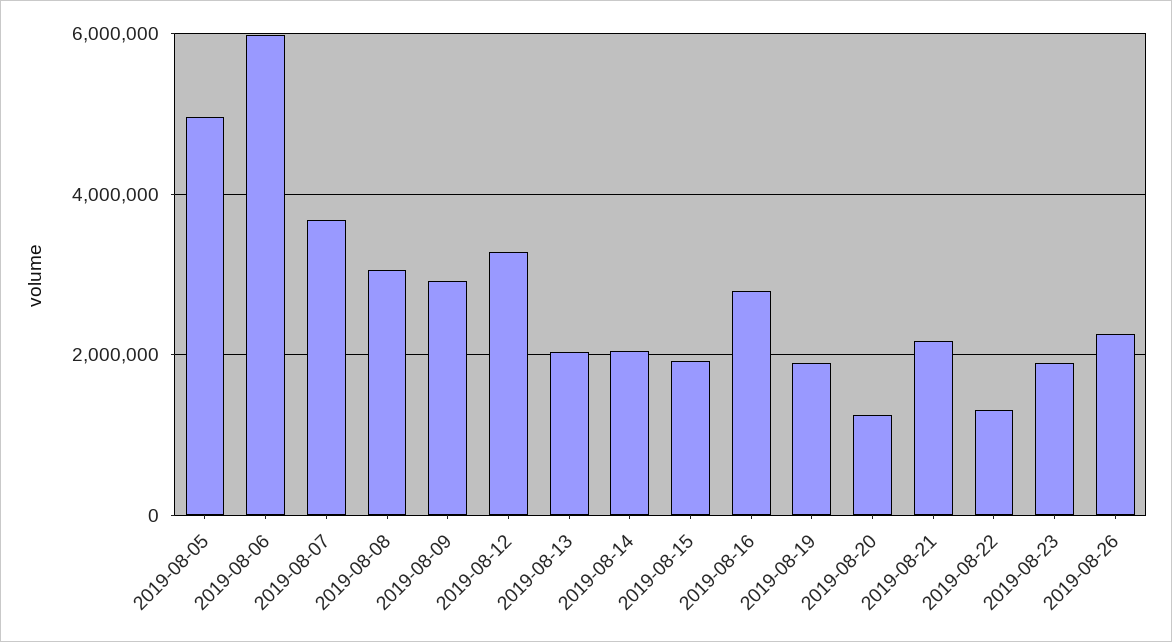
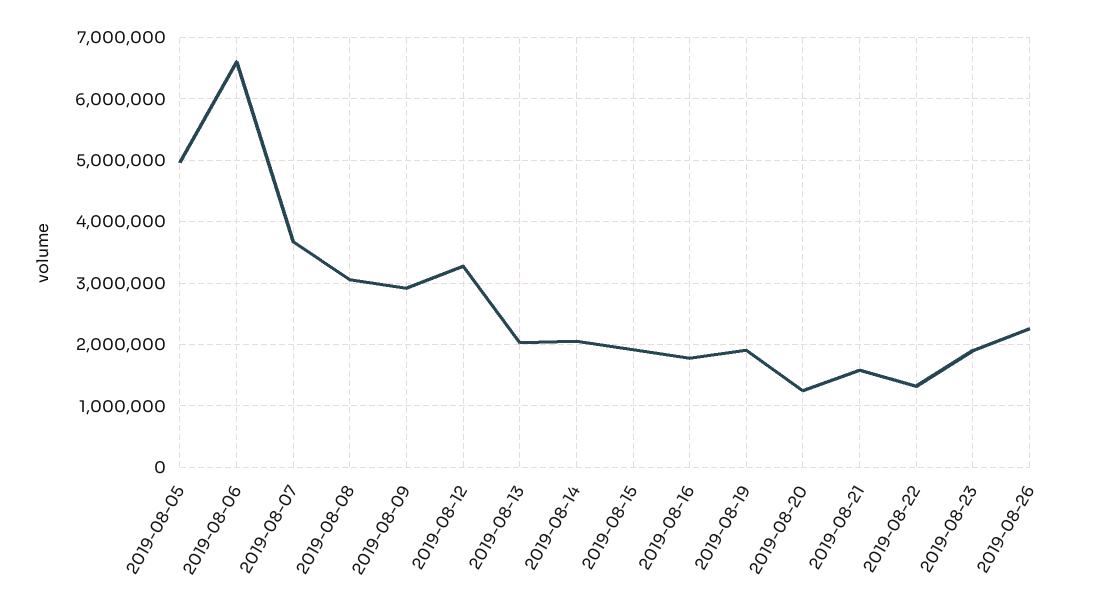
2019-08-06: 6000000 -> 6600000
2019-08-16: 2800000 -> 1800000
2019-08-21: 2200000 -> 1600000

